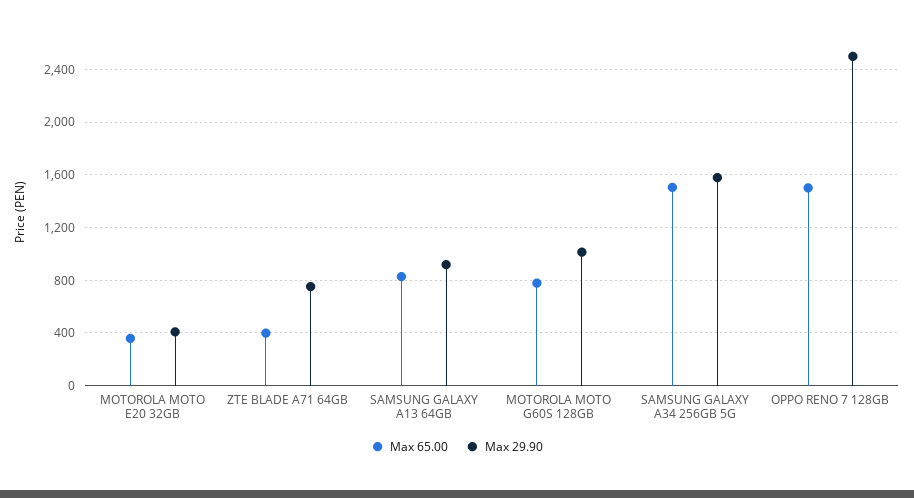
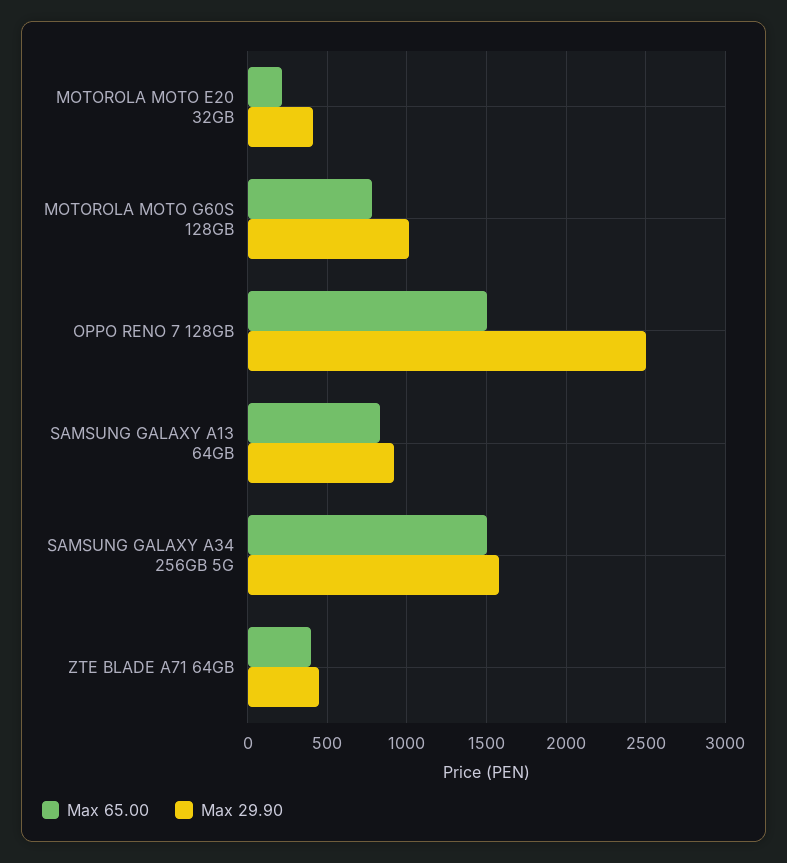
Max 65.00, MOTOROLA MOTO E20 32GB: 350 -> 200
Max 29.90, ZTE BLADE A71 64GB: 750 -> 450

